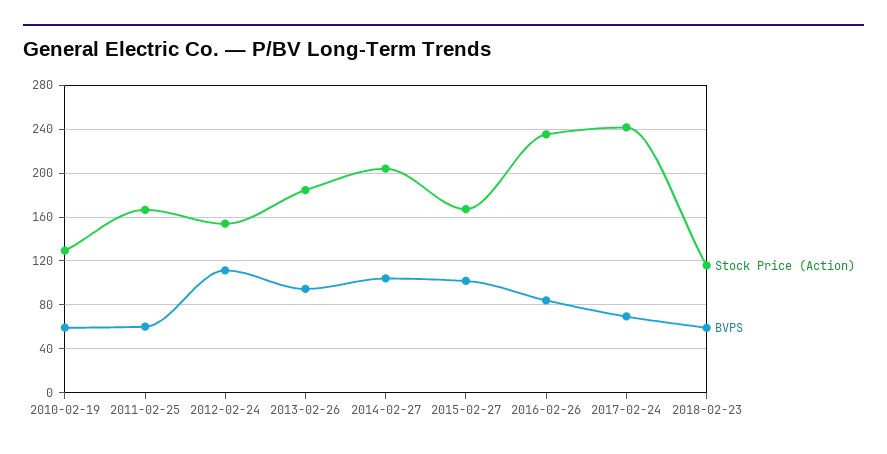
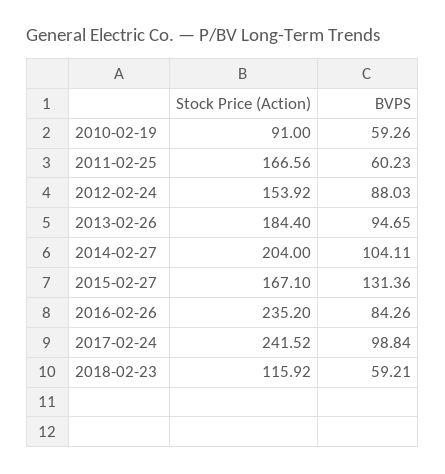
Stock Price (Action), 2010-02-19: 130 -> 91
BVPS, 2012-02-24: 110 -> 88.03
BVPS, 2015-02-27: 100 -> 131.36
BVPS, 2017-02-24: 70 -> 98.84

